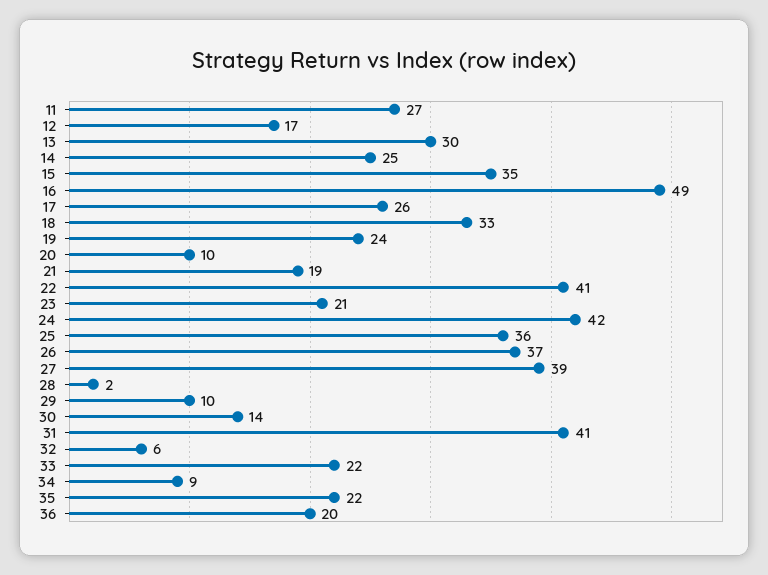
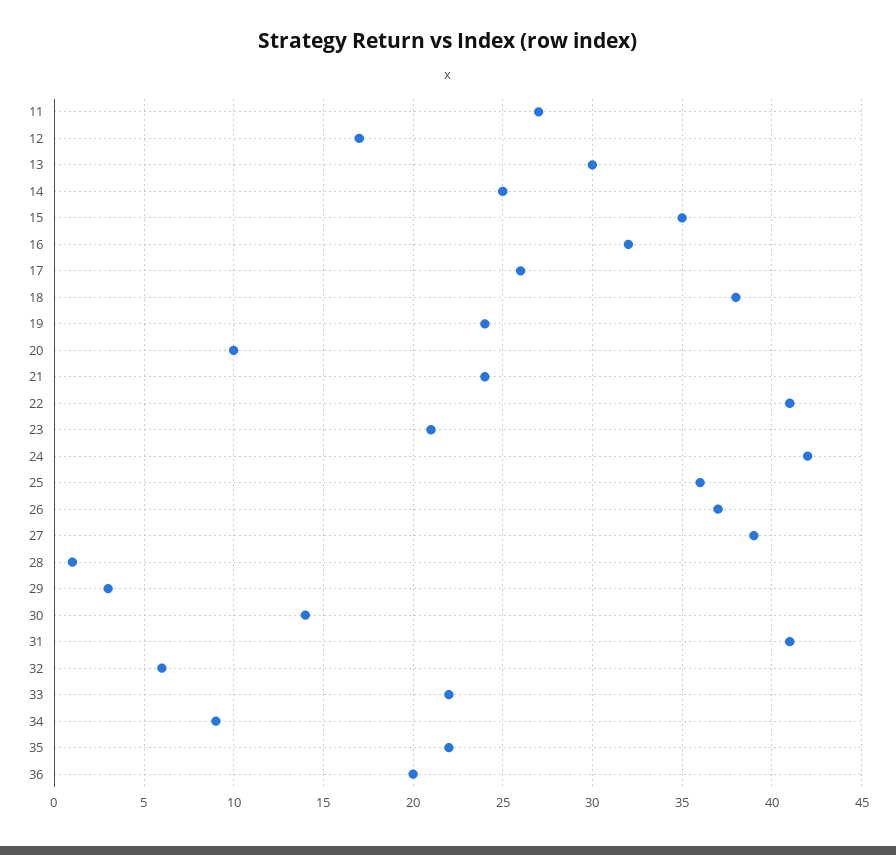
16: 49 -> 32
18: 33 -> 38
21: 19 -> 24
28: 2 -> 1
29: 10 -> 3

